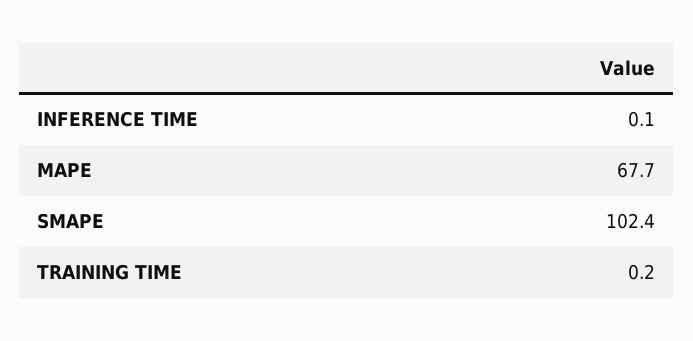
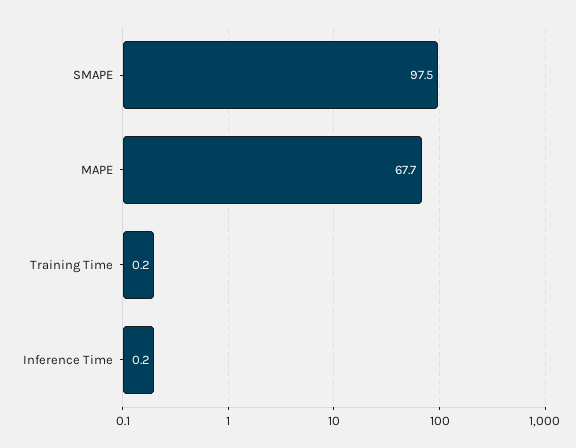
INFERENCE TIME: 0.1 -> 0.2
SMAPE: 102.4 -> 97.5

